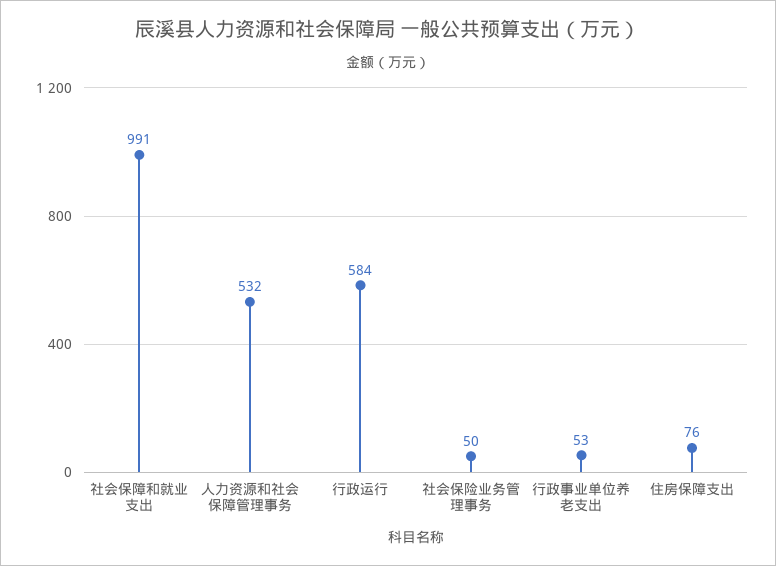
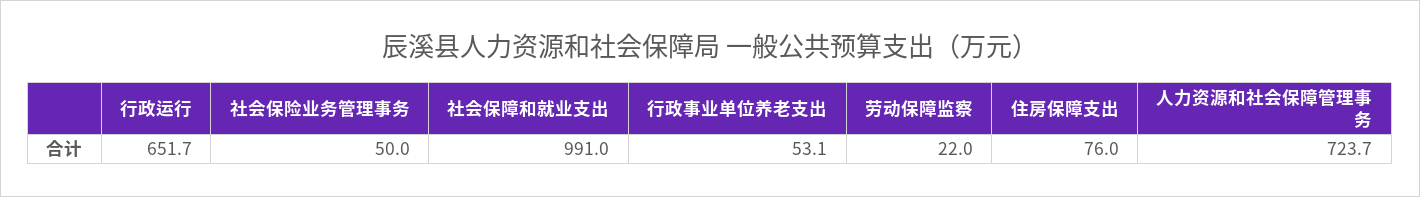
人力资源和社会保障管理事务: 532 -> 723.7
行政运行: 584 -> 651.7
劳动保障监察: none -> 22

